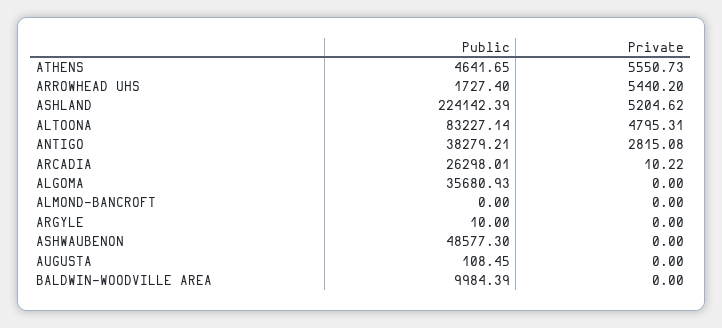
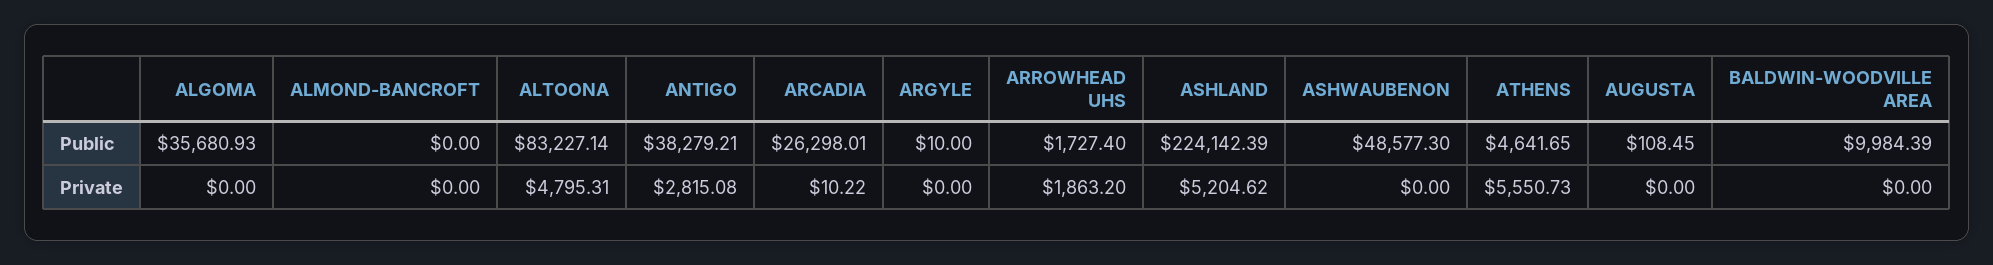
Private, ARROWHEAD UHS: 5440.2 -> 1863.2

